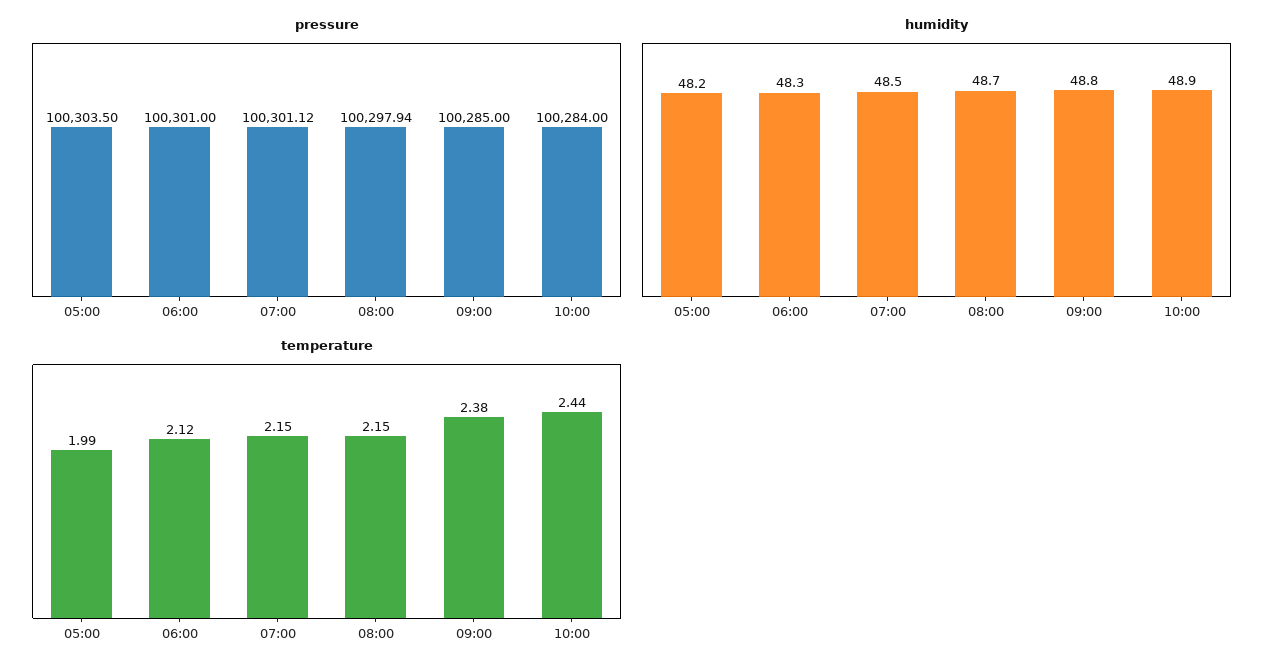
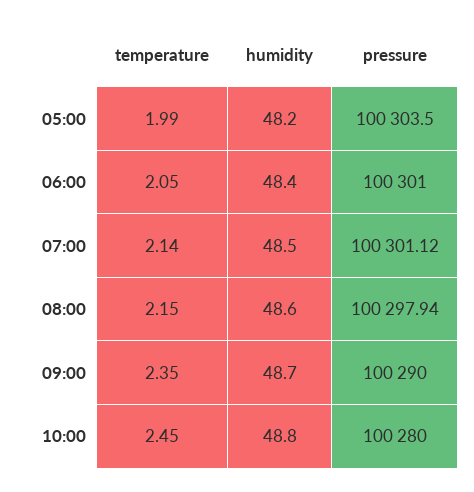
pressure, 09:00: 100285 -> 100290
pressure, 10:00: 100284 -> 100280
humidity, 06:00: 48.3 -> 48.4
humidity, 08:00: 48.7 -> 48.6
humidity, 09:00: 48.8 -> 48.7
humidity, 10:00: 48.9 -> 48.8
temperature, 06:00: 2.12 -> 2.05
temperature, 07:00: 2.15 -> 2.14
temperature, 09:00: 2.38 -> 2.35
temperature, 10:00: 2.44 -> 2.45

